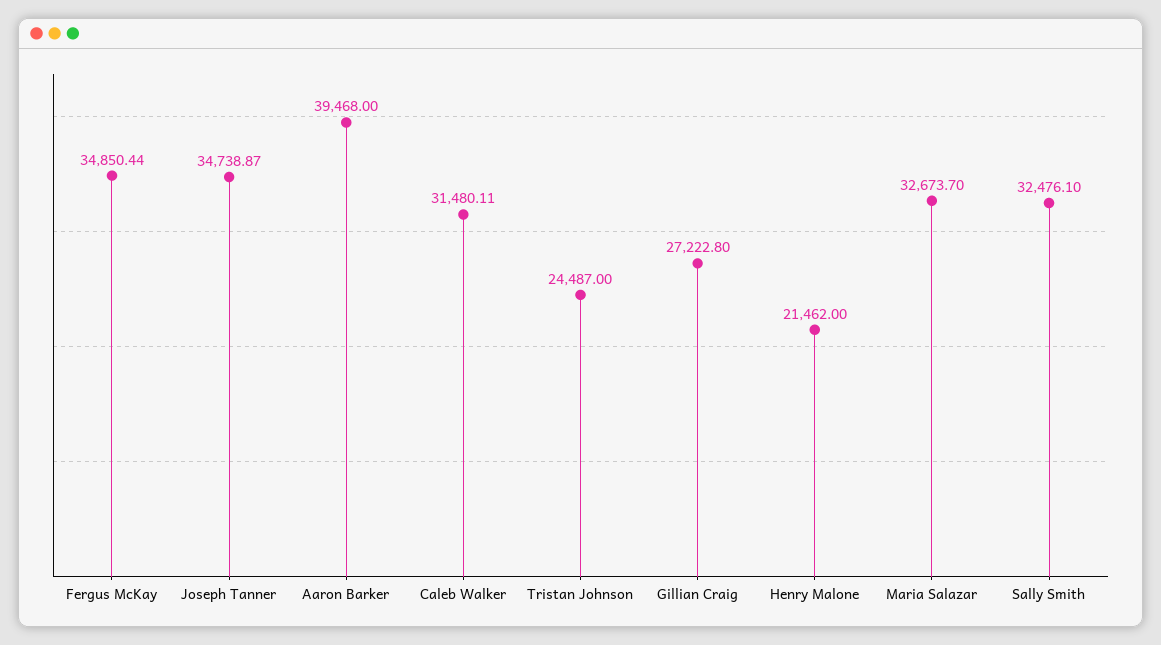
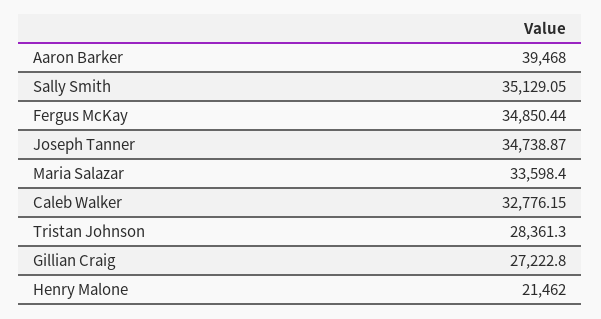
Caleb Walker: 31480.11 -> 32776.15
Tristan Johnson: 24487 -> 28361.3
Maria Salazar: 32673.7 -> 33598.4
Sally Smith: 32476.1 -> 35129.05

